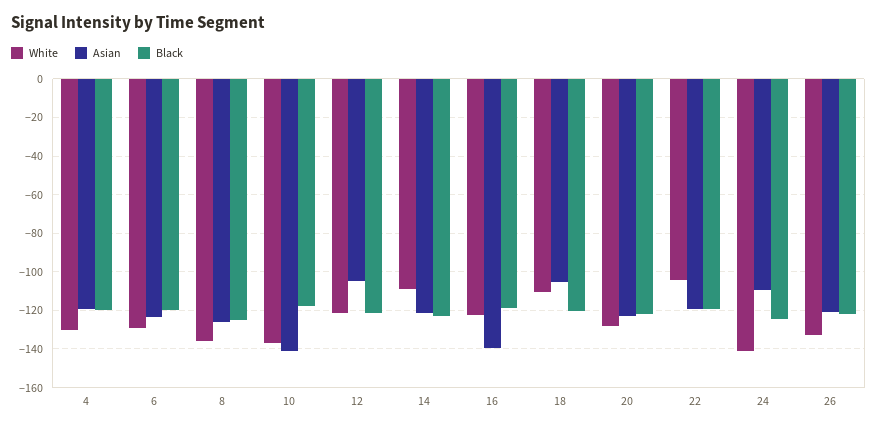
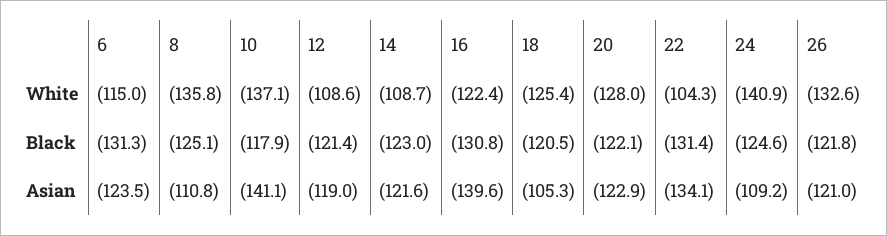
White, 4: -130 -> none
Asian, 4: -120 -> none
Black, 4: -120 -> none
White, 6: -130 -> -115
Black, 6: -120 -> -131.3
Asian, 8: -125 -> -110.8
White, 12: -120 -> -108.6
Asian, 12: -105 -> -119
Black, 16: -120 -> -130.8
White, 18: -110 -> -125.4
Asian, 22: -120 -> -134.1
Black, 22: -120 -> -131.4

